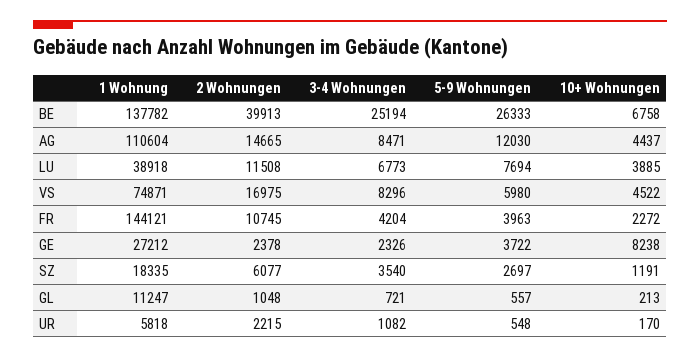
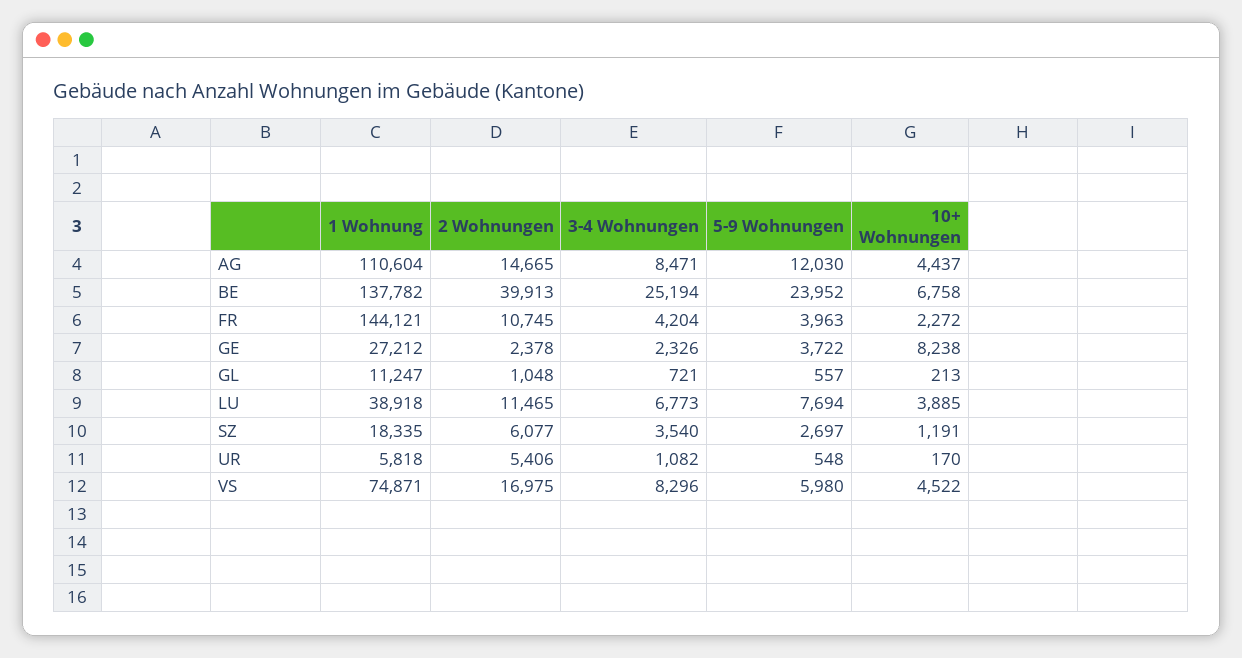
5-9 Wohnungen, BE: 26333 -> 23952
2 Wohnungen, LU: 11508 -> 11465
2 Wohnungen, UR: 2215 -> 5406

